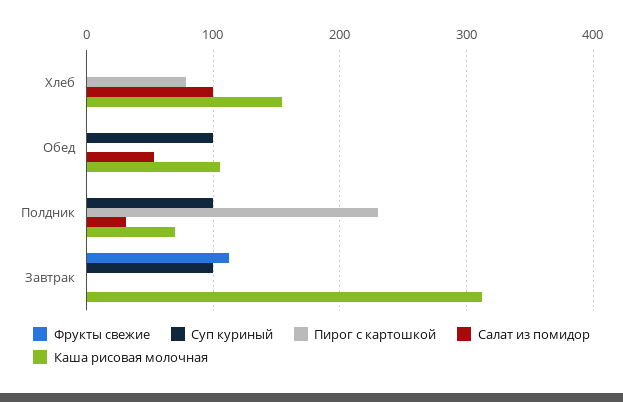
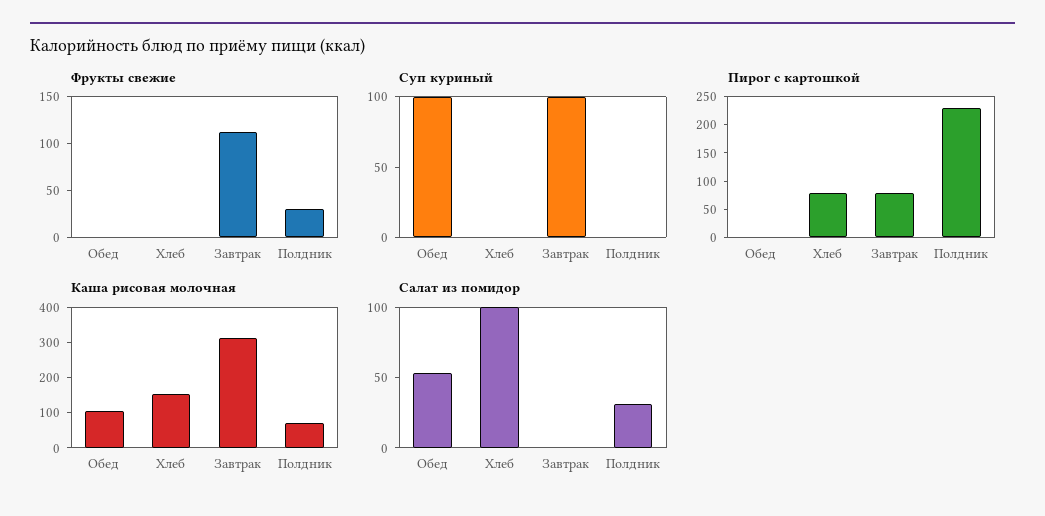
Фрукты свежие, Полдник: 0 -> 30
Суп куриный, Полдник: 100 -> 0
Пирог с картошкой, Завтрак: 0 -> 75

